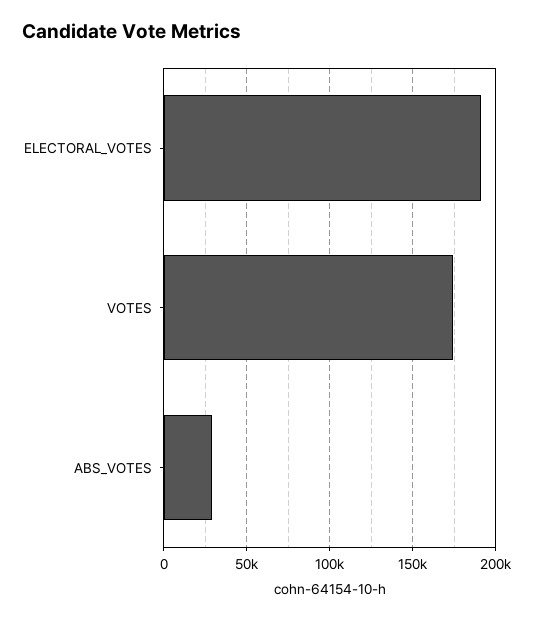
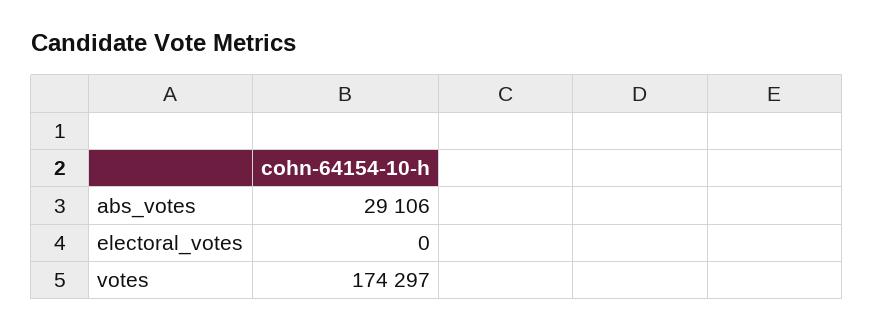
ELECTORAL_VOTES: 190000 -> 0

